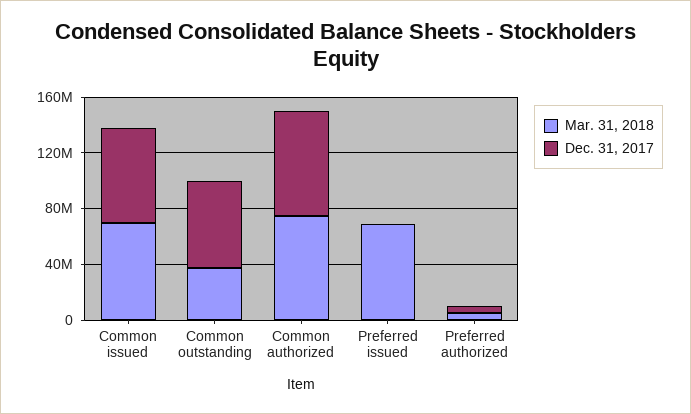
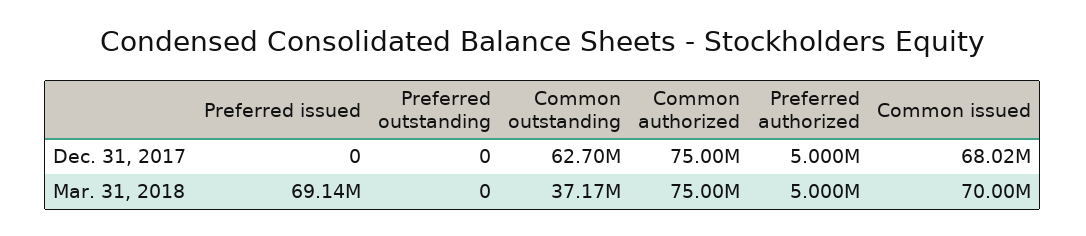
Dec. 31, 2017, Preferred outstanding: none -> 0
Mar. 31, 2018, Preferred outstanding: none -> 0

